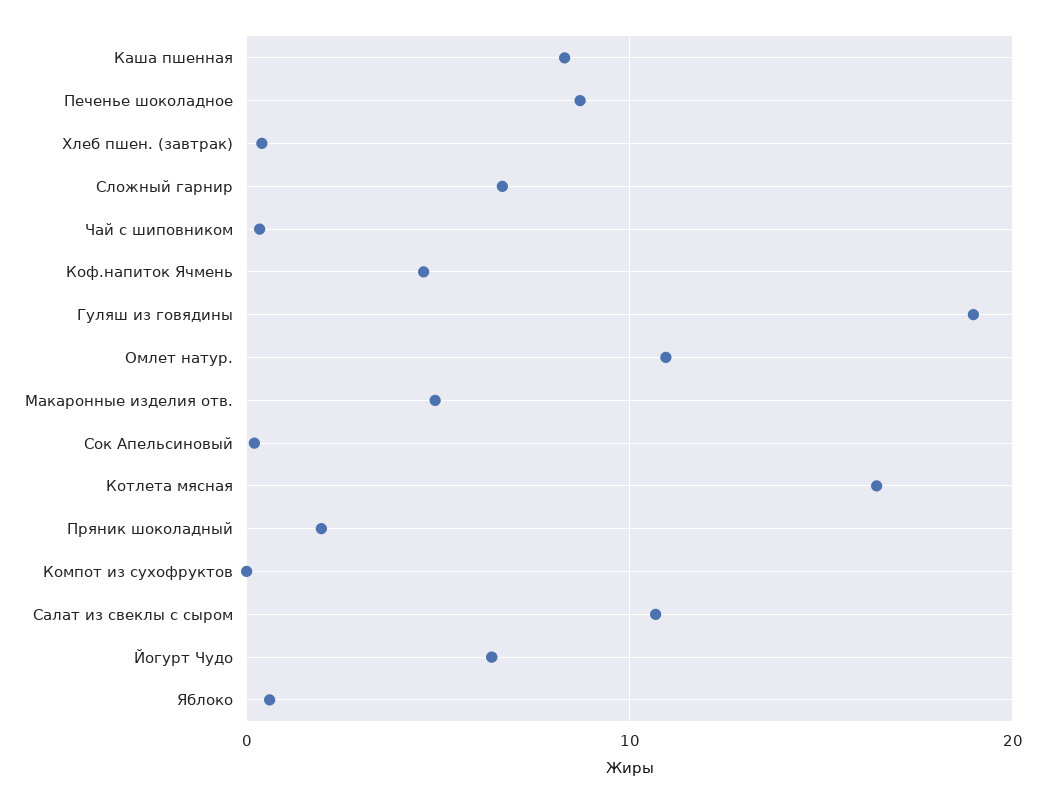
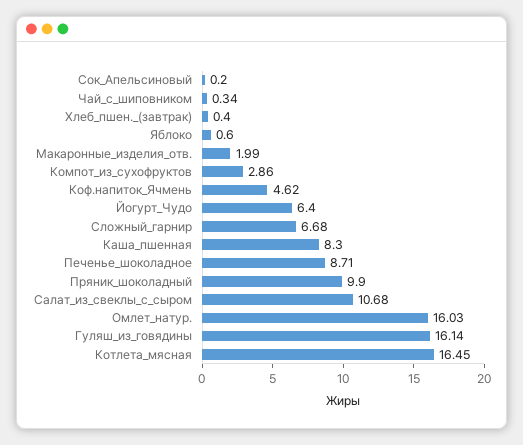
Гуляш из говядины: 19 -> 16.14
Омлет натур.: 11 -> 16.03
Макаронные изделия отв.: 5 -> 1.99
Пряник шоколадный: 2 -> 9.9
Компот из сухофруктов: 0 -> 2.86

